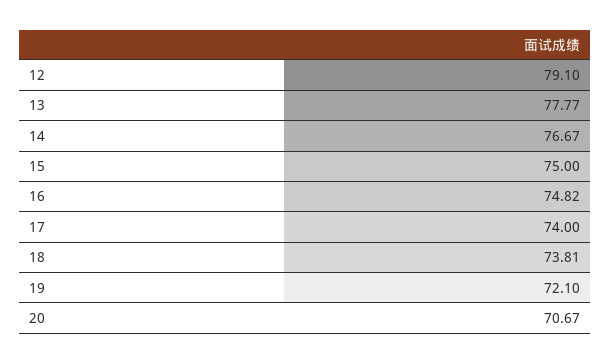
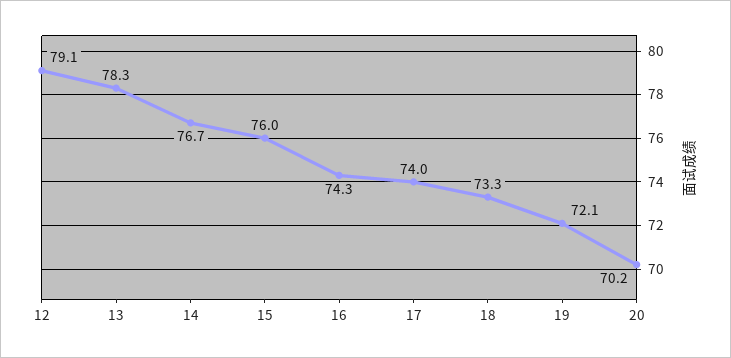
13: 77.77 -> 78.3
15: 75 -> 76
16: 74.82 -> 74.3
18: 73.81 -> 73.3
20: 70.67 -> 70.2

